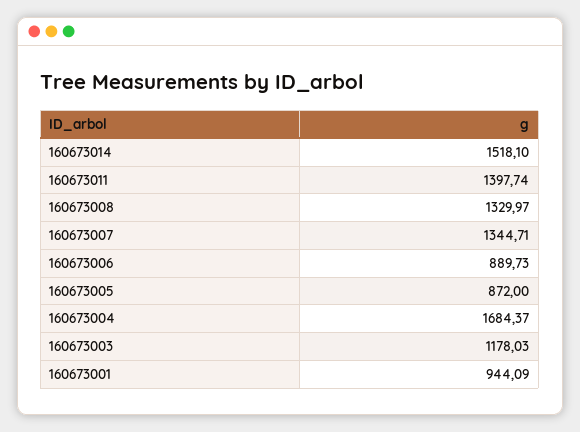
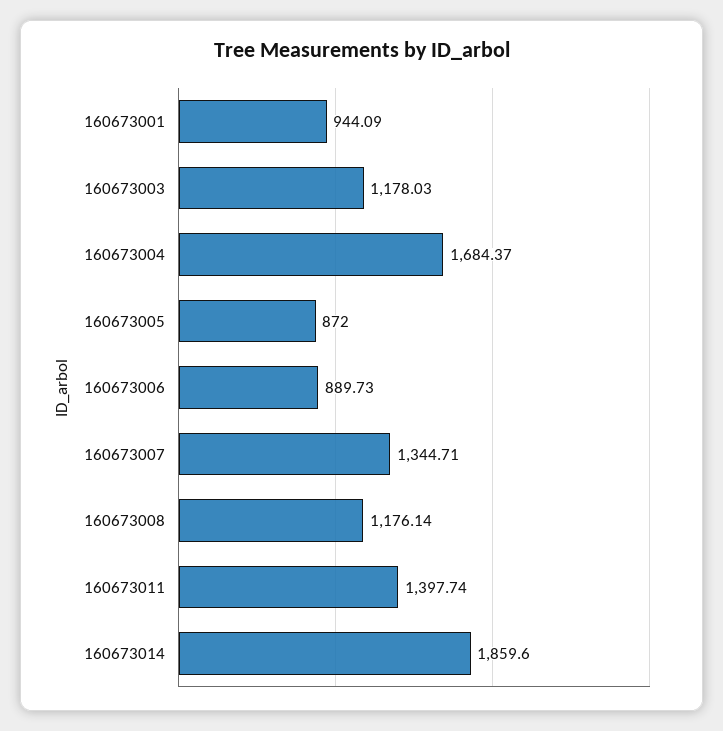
160673014: 1518.1 -> 1859.6
160673008: 1329.97 -> 1176.14

